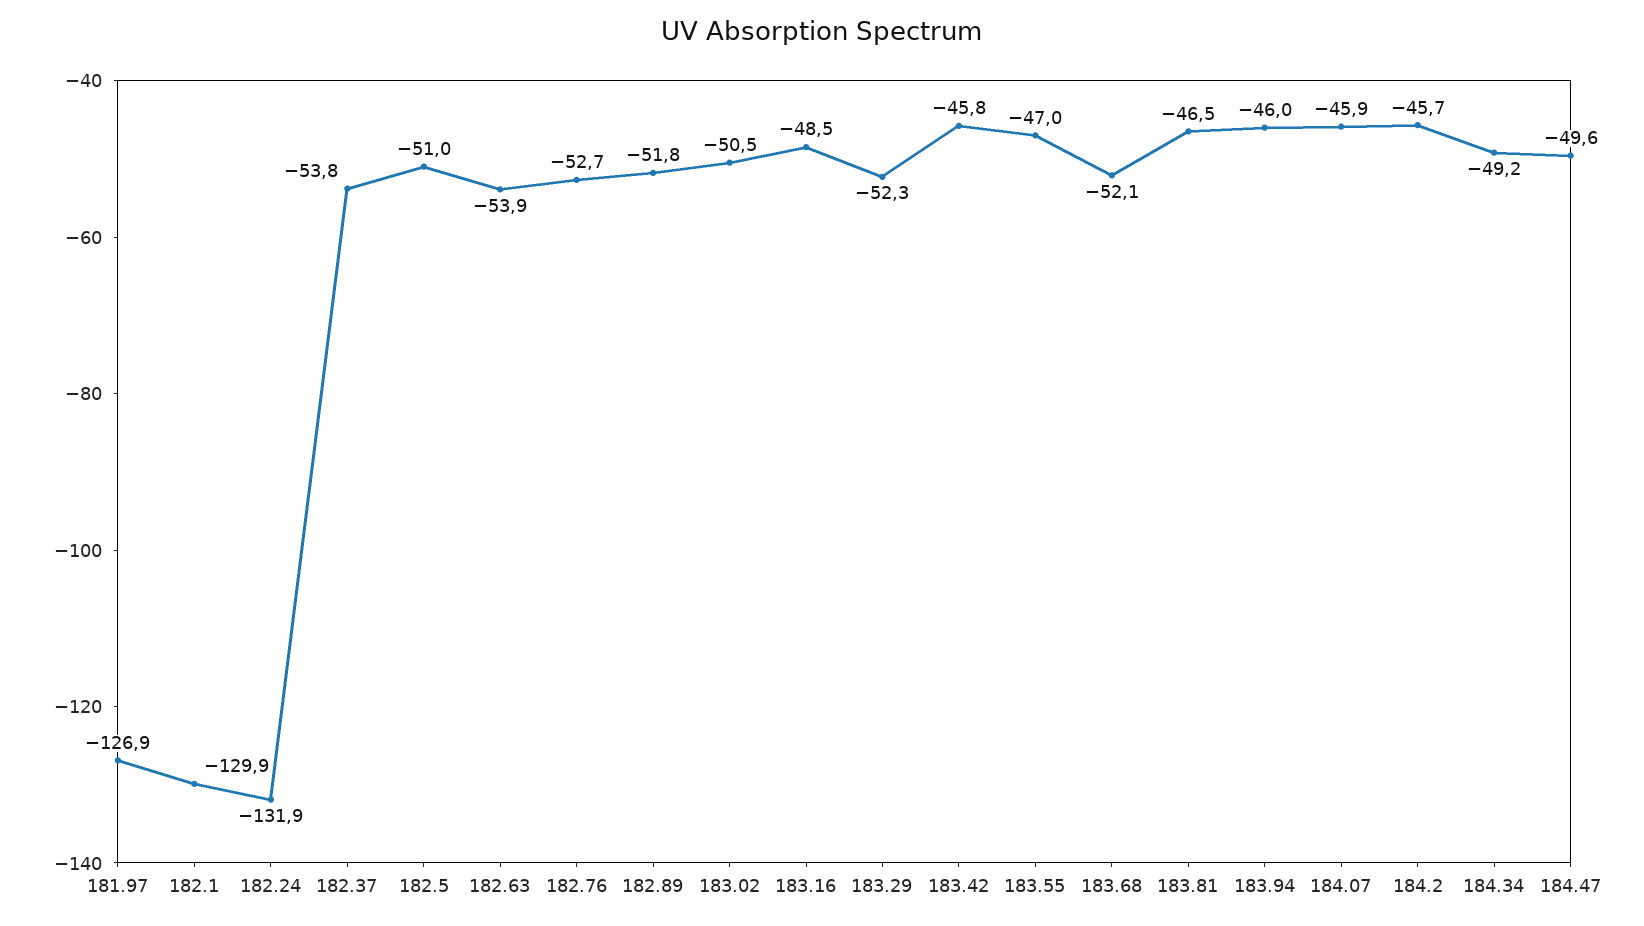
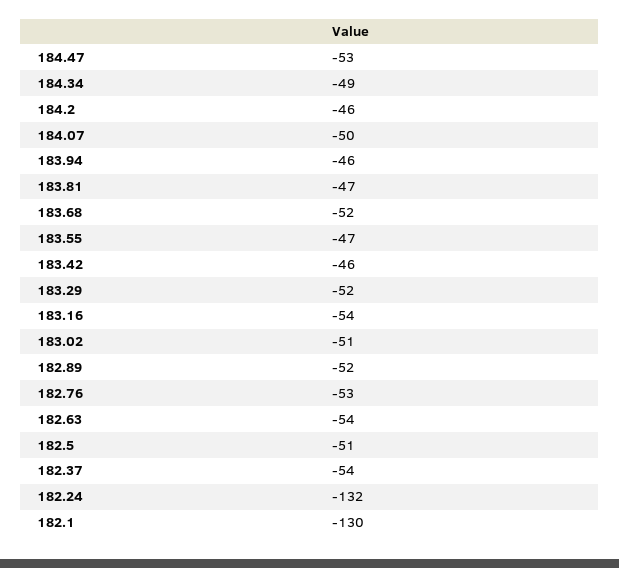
181.97: -126.9 -> none
183.16: -48.5 -> -54
184.07: -45.9 -> -50
184.47: -49.6 -> -53

